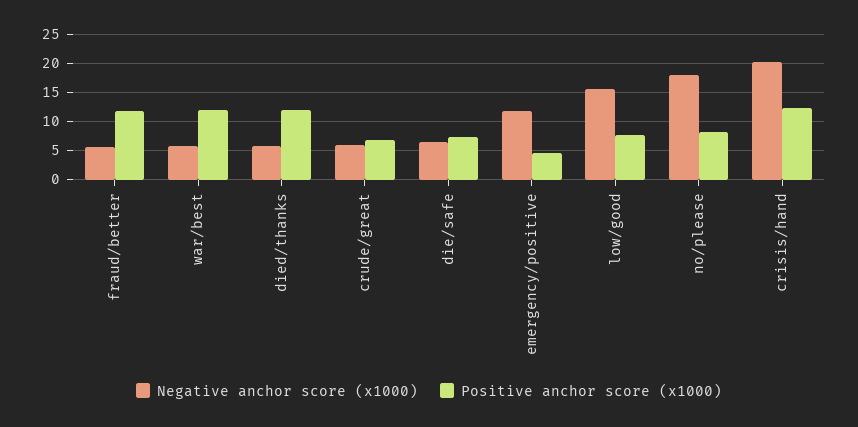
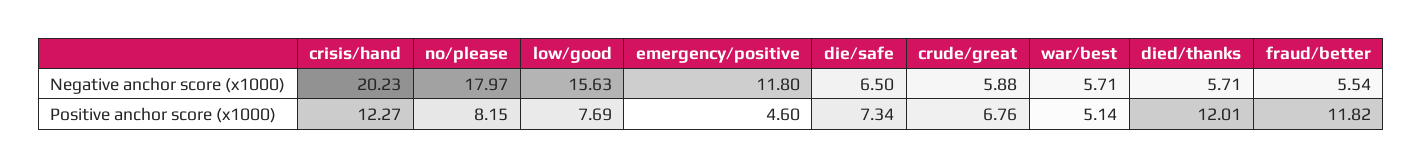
Positive anchor score (x1000), war/best: 12.5 -> 5.14

